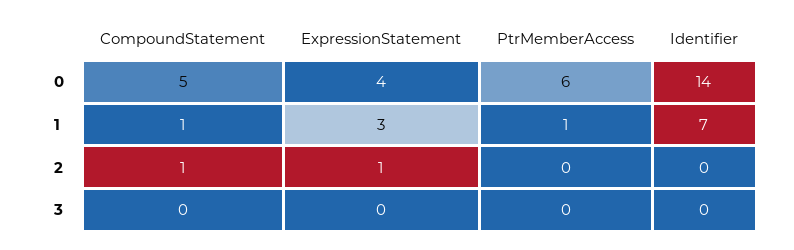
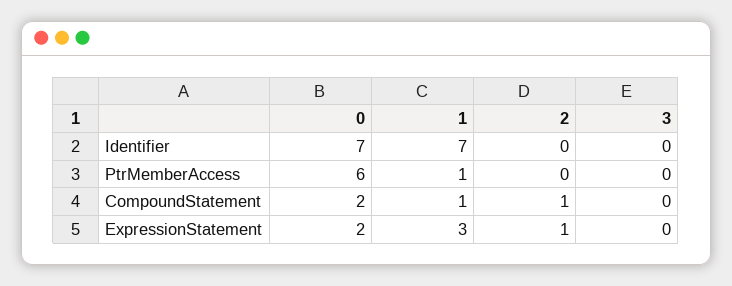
CompoundStatement, 0: 5 -> 2
ExpressionStatement, 0: 4 -> 2
Identifier, 0: 14 -> 7

